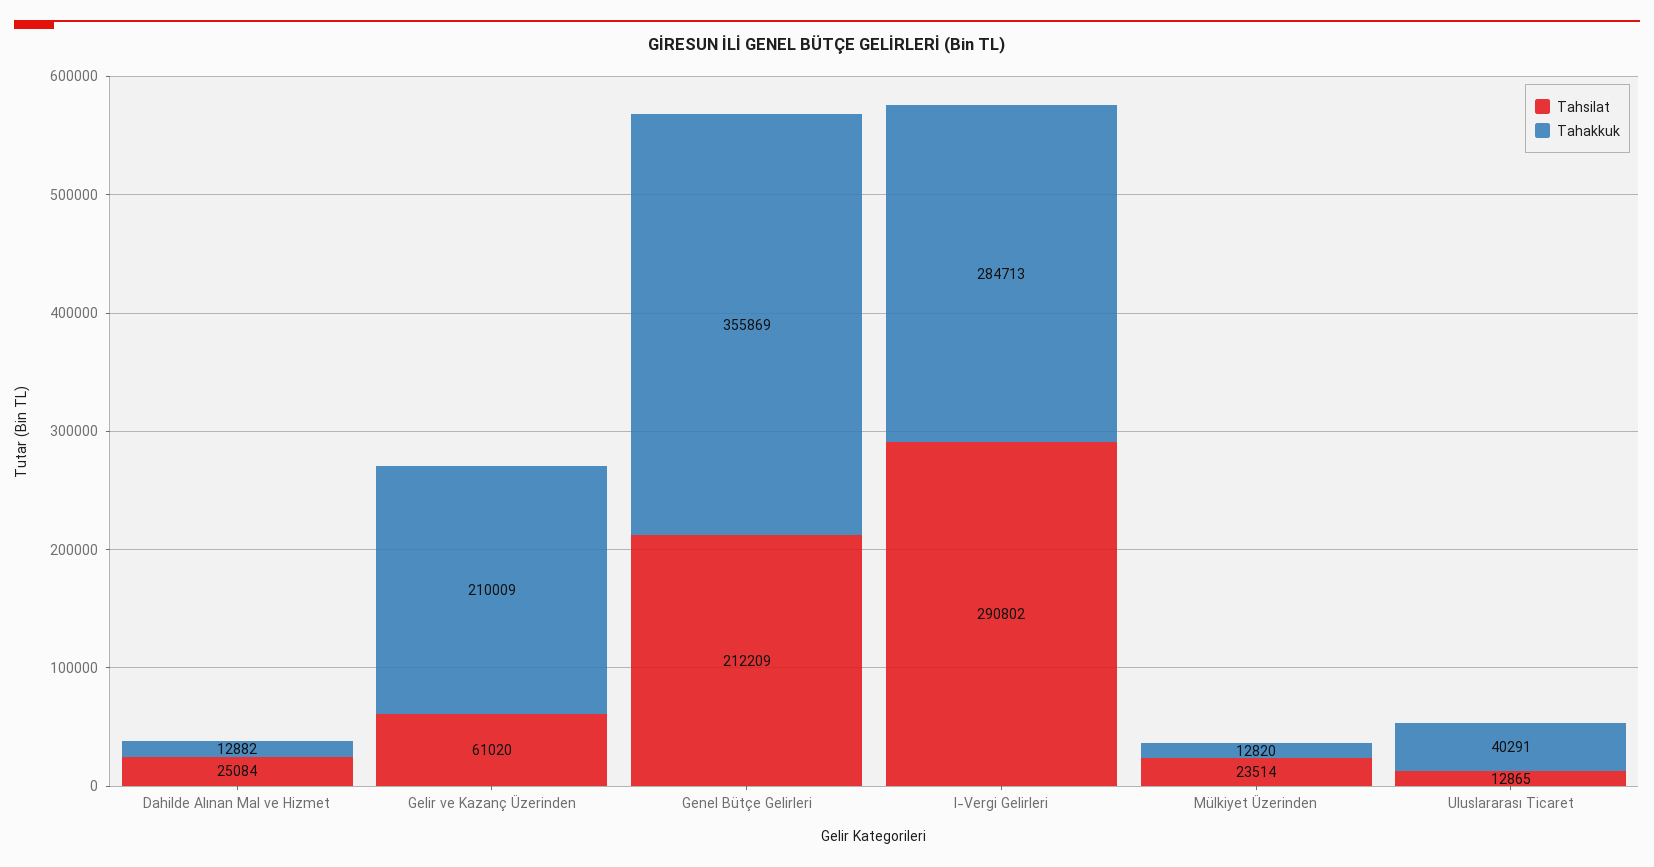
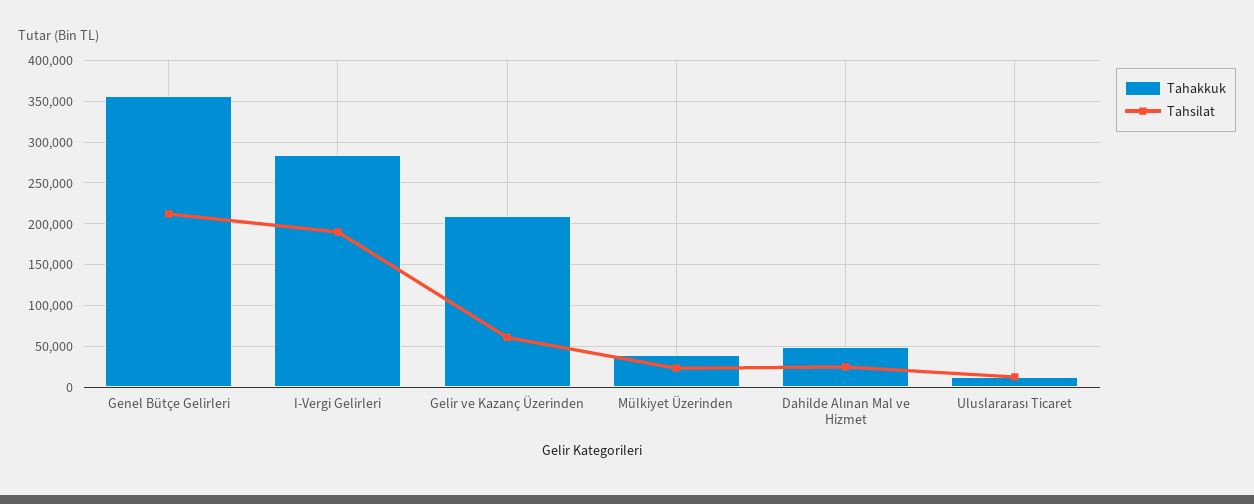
Tahakkuk, Dahilde Alınan Mal ve Hizmet: 12882 -> 50000
Tahsilat, I-Vergi Gelirleri: 290802 -> 190000
Tahakkuk, Mülkiyet Üzerinden: 12820 -> 40000
Tahakkuk, Uluslararası Ticaret: 40291 -> 10000

